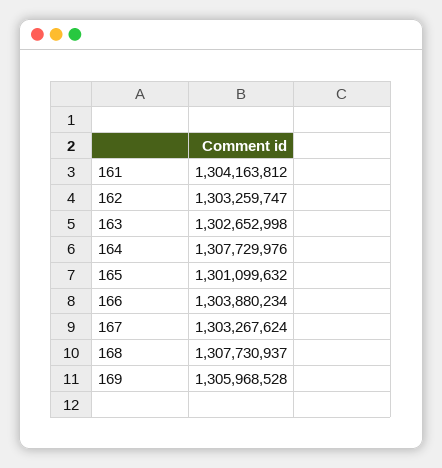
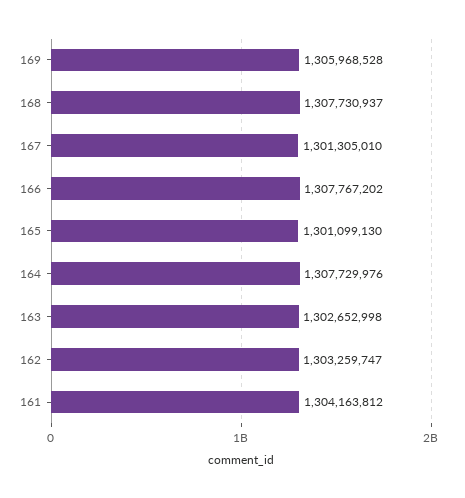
165: 1301099632 -> 1301099130
166: 1303880234 -> 1307767202
167: 1303267624 -> 1301305010

